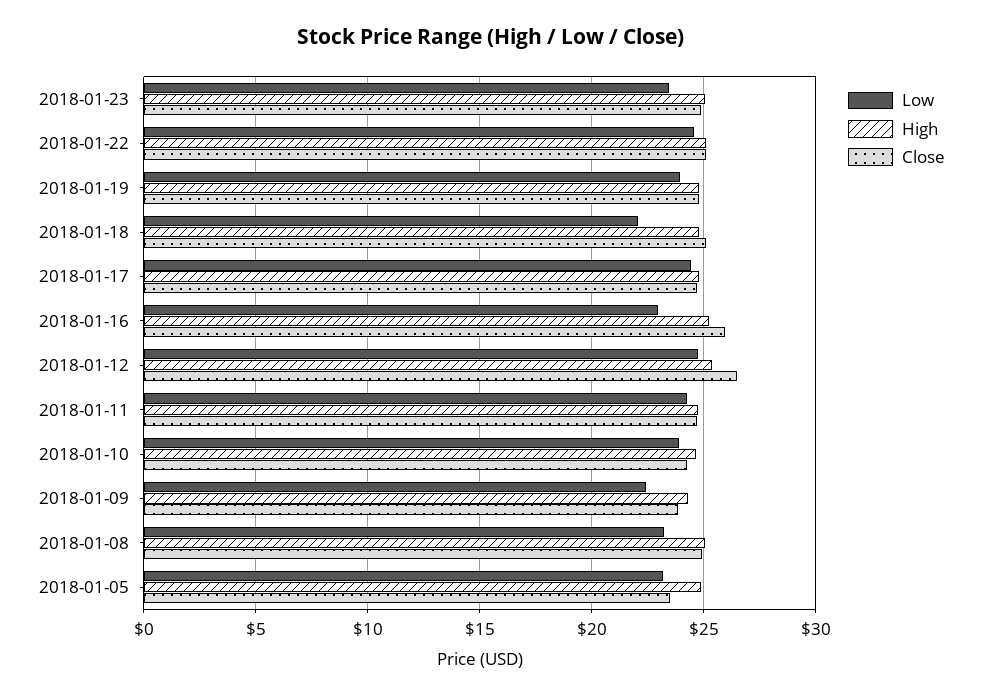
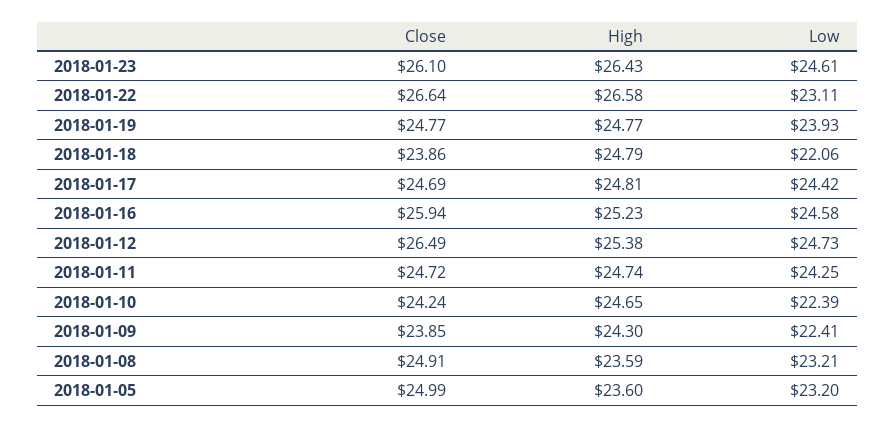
Low, 2018-01-23: 23.5 -> 24.61
High, 2018-01-23: 25 -> 26.43
Close, 2018-01-23: 25 -> 26.1
Low, 2018-01-22: 24.5 -> 23.11
High, 2018-01-22: 25 -> 26.58
Close, 2018-01-22: 25 -> 26.64
Close, 2018-01-18: 25 -> 23.86
Low, 2018-01-16: 23 -> 24.58
Low, 2018-01-10: 24 -> 22.39
High, 2018-01-08: 25 -> 23.59
High, 2018-01-05: 25 -> 23.6
Close, 2018-01-05: 23.5 -> 24.99

